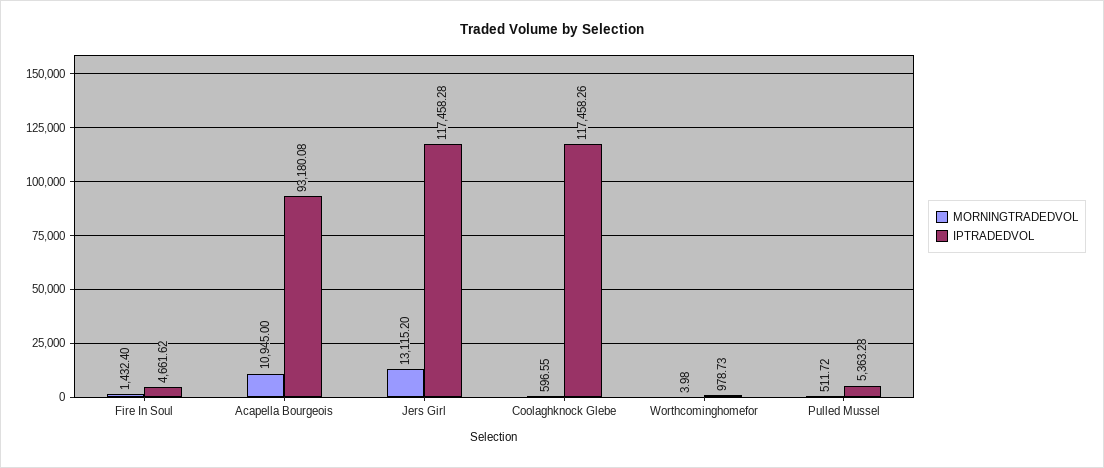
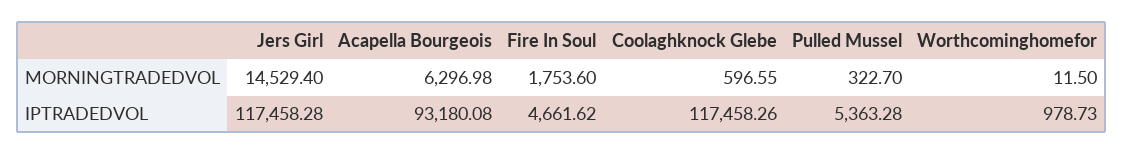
MORNINGTRADEDVOL, Fire In Soul: 1432.4 -> 1753.6
MORNINGTRADEDVOL, Acapella Bourgeois: 10945 -> 6296.98
MORNINGTRADEDVOL, Jers Girl: 13115.2 -> 14529.4
MORNINGTRADEDVOL, Worthcominghomefor: 3.98 -> 11.5
MORNINGTRADEDVOL, Pulled Mussel: 511.72 -> 322.7

